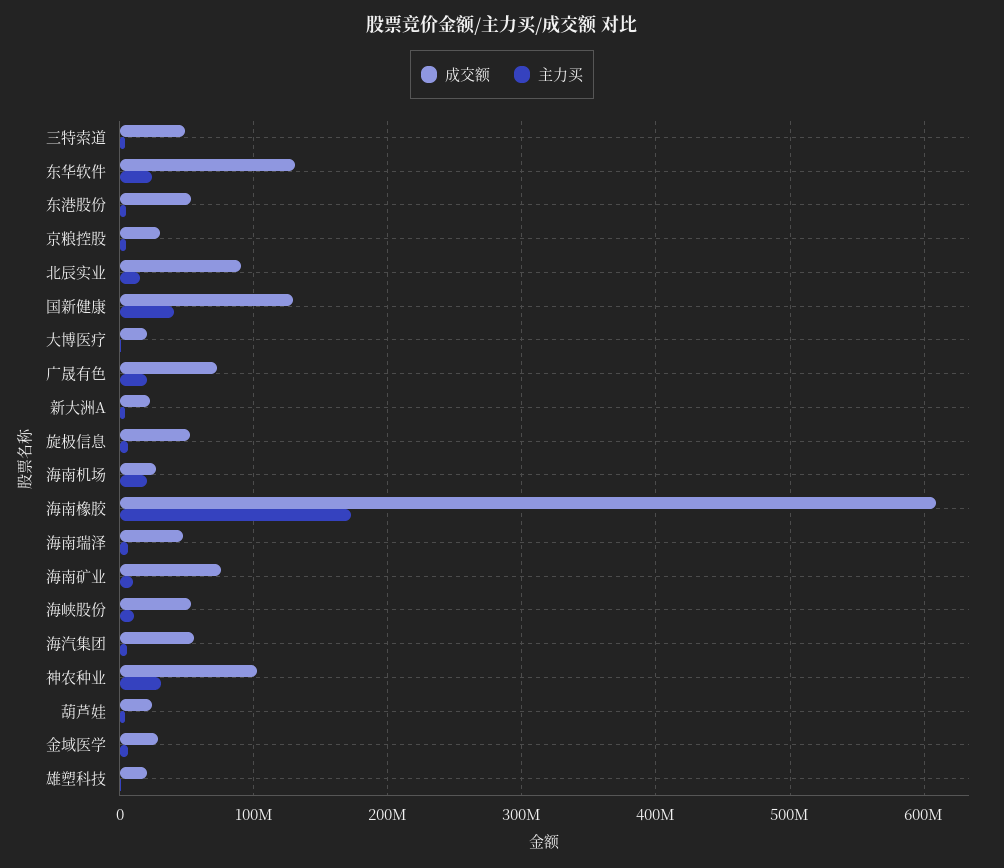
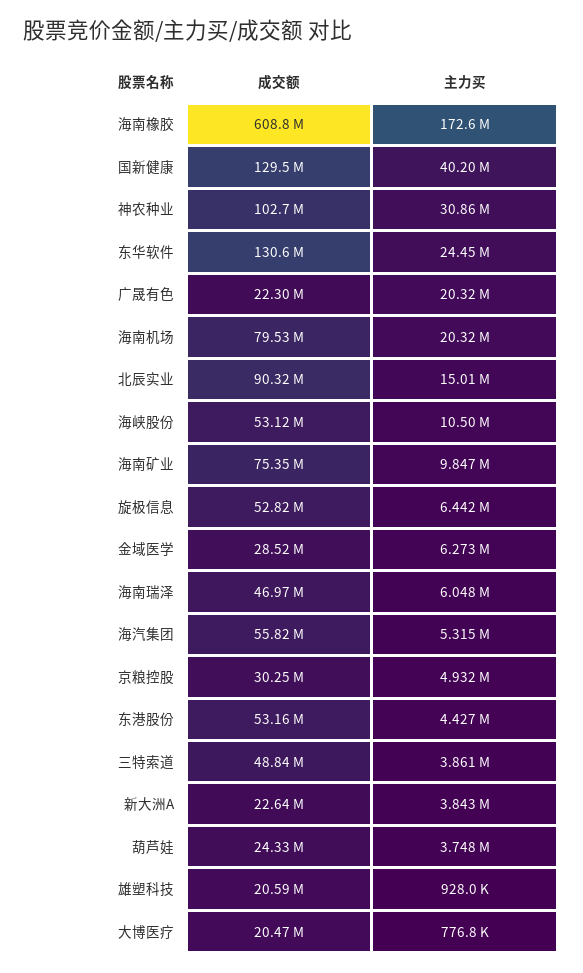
成交额, 广晟有色: 70000000 -> 22300000
成交额, 海南机场: 30000000 -> 79530000

